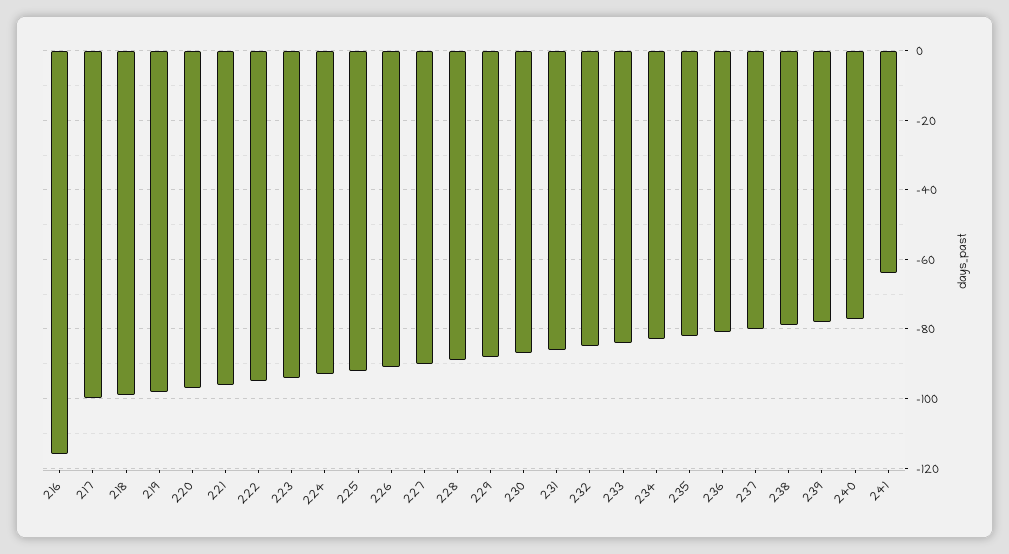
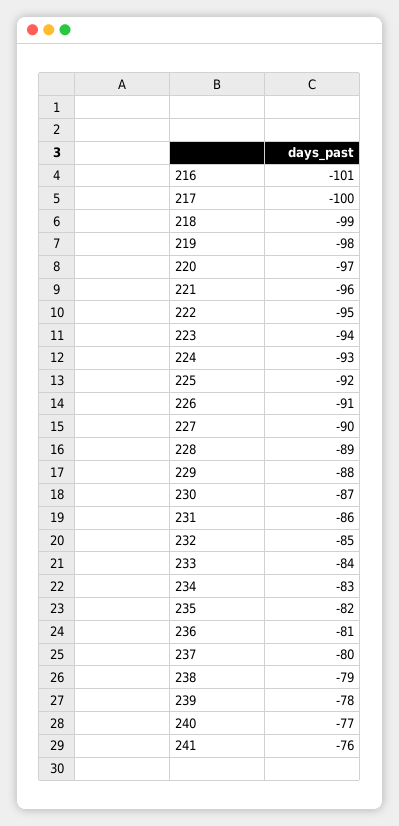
216: -115 -> -101
241: -65 -> -76

